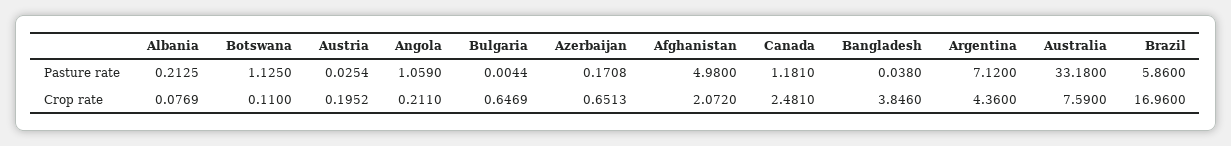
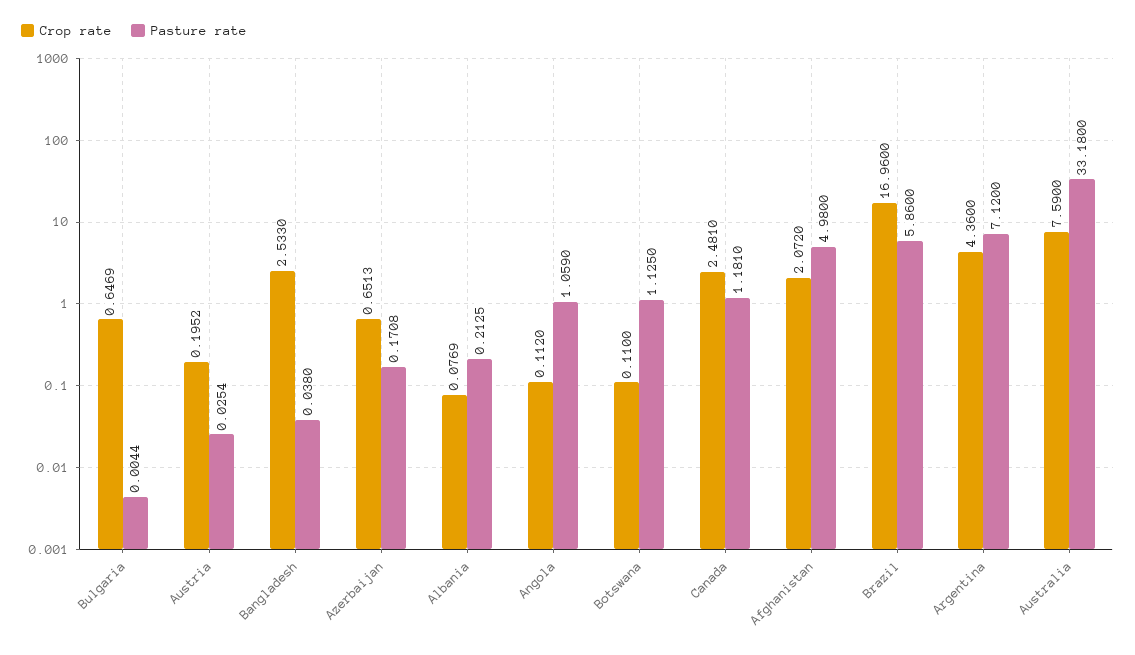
Crop rate, Angola: 0.211 -> 0.112
Crop rate, Bangladesh: 3.846 -> 2.533

